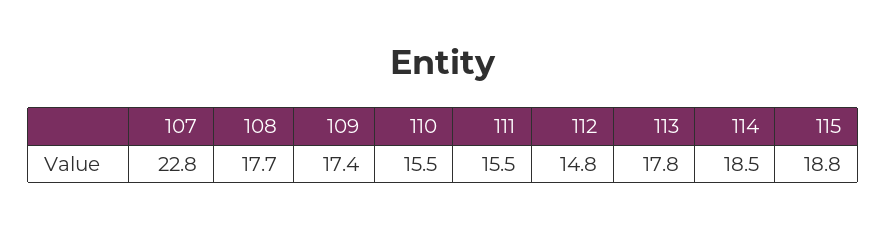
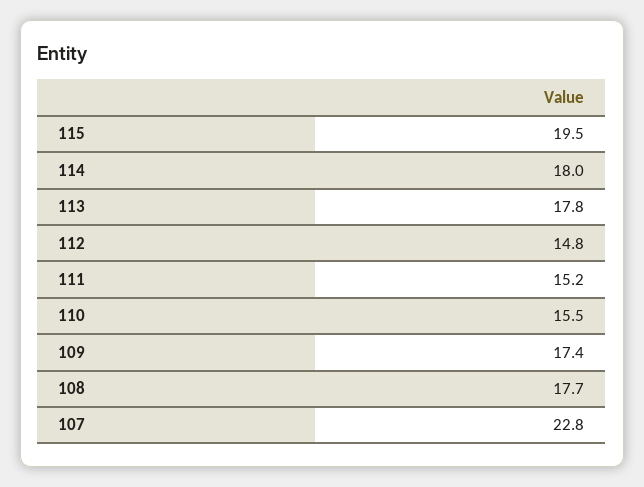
111: 15.5 -> 15.2
114: 18.5 -> 18
115: 18.8 -> 19.5

